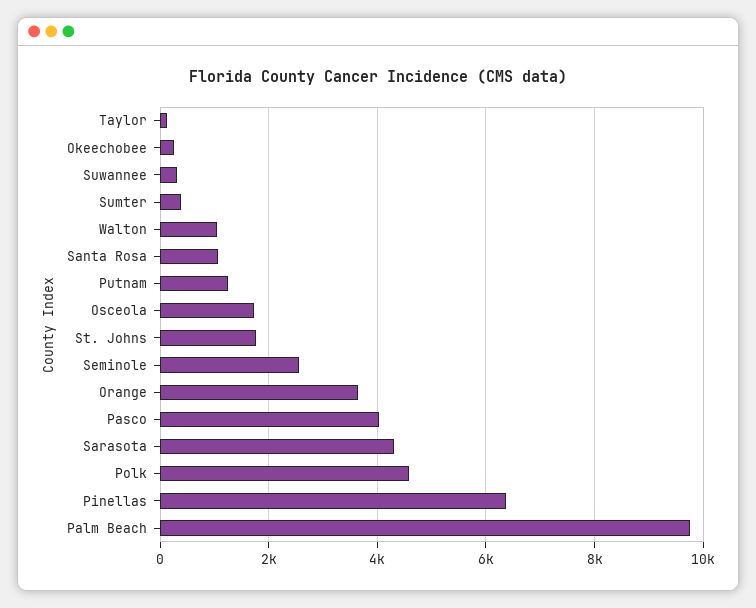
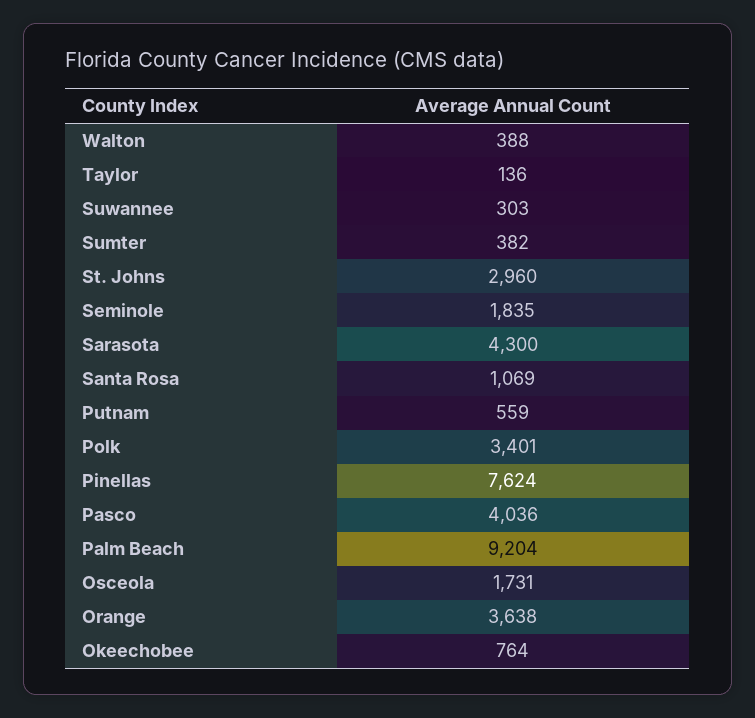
Okeechobee: 200 -> 764
Walton: 1000 -> 388
Putnam: 1200 -> 559
St. Johns: 1800 -> 2960
Seminole: 2600 -> 1835
Polk: 4600 -> 3401
Pinellas: 6400 -> 7624
Palm Beach: 9800 -> 9204

